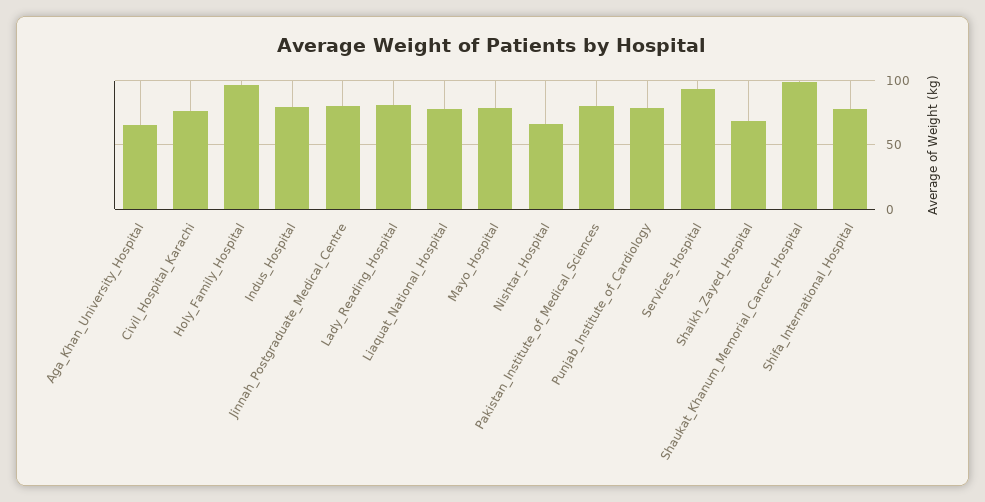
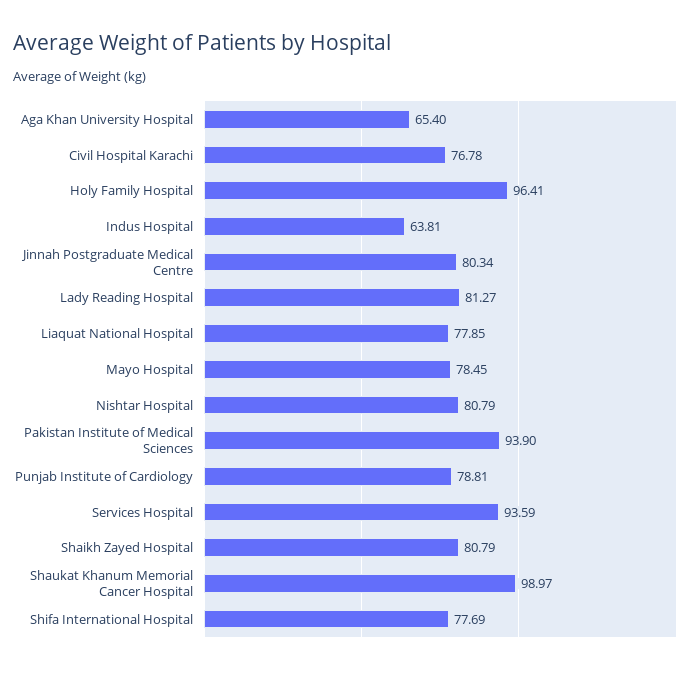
Indus_Hospital: 80 -> 63.81
Nishtar_Hospital: 65 -> 80.79
Pakistan_Institute_of_Medical_Sciences: 80 -> 93.9
Shaikh_Zayed_Hospital: 70 -> 80.79

